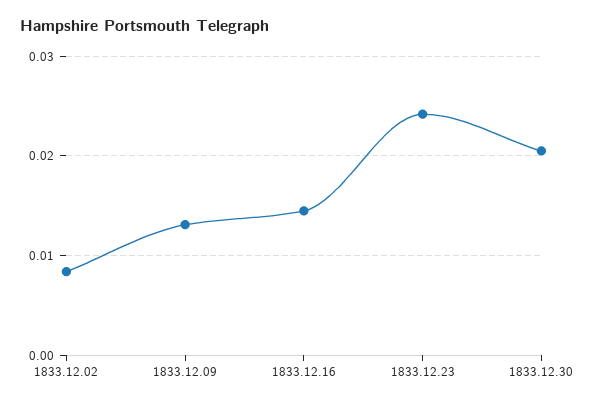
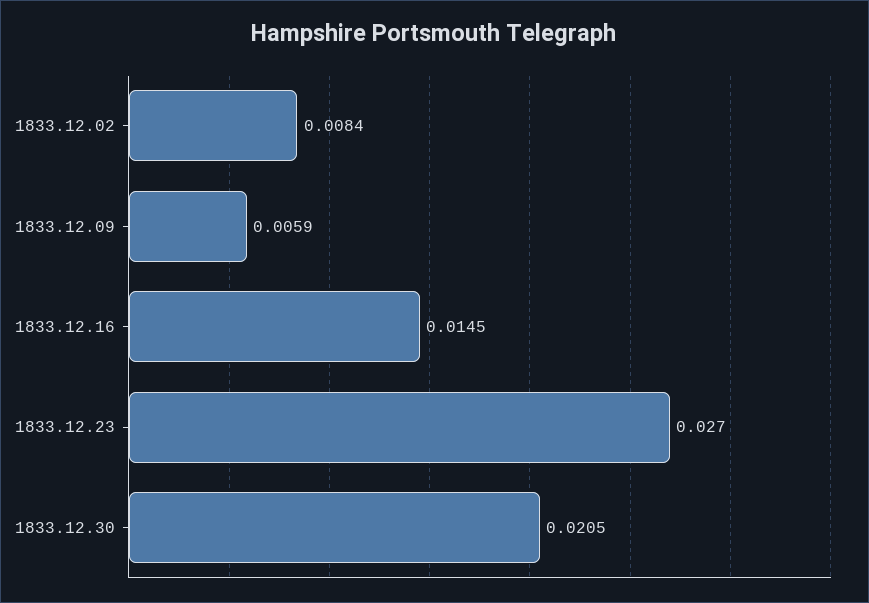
1833.12.09: 0.013 -> 0.0059
1833.12.23: 0.024 -> 0.027

